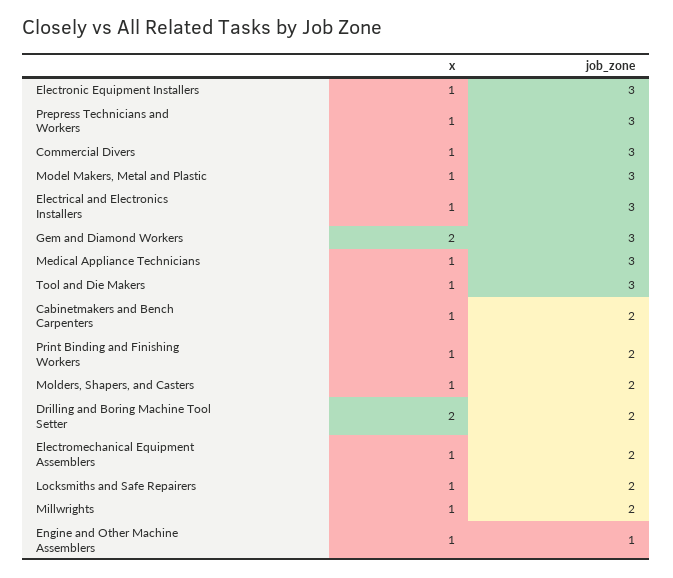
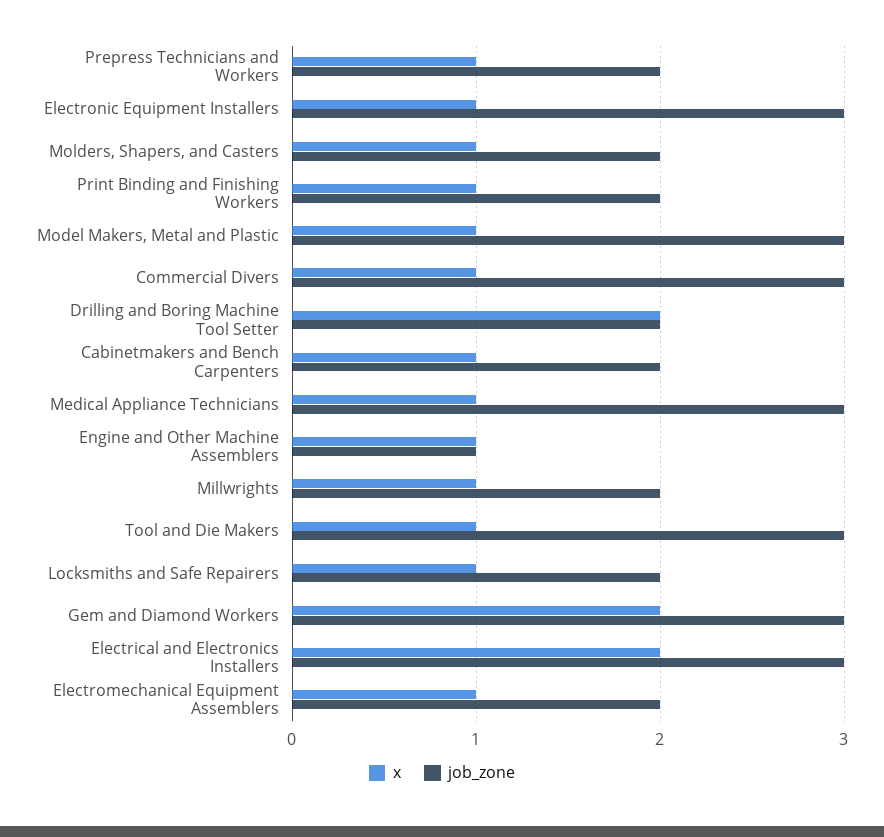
job_zone, Prepress Technicians and Workers: 3 -> 2
x, Electrical and Electronics Installers: 1 -> 2

